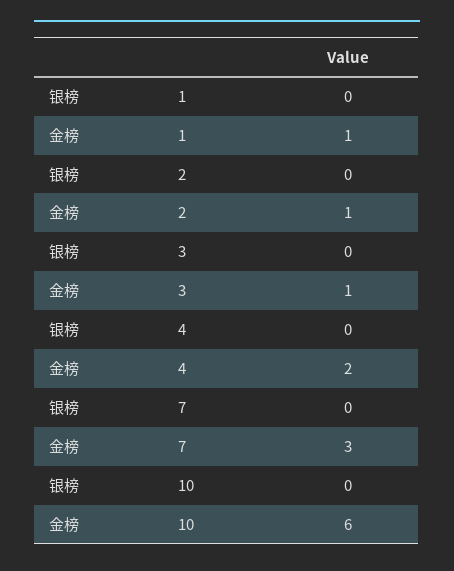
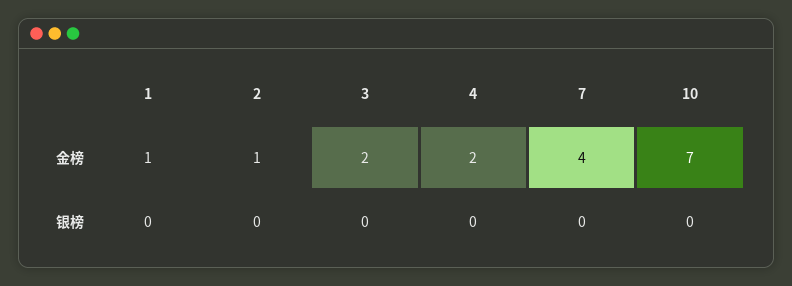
金榜, 3: 1 -> 2
金榜, 7: 3 -> 4
金榜, 10: 6 -> 7

